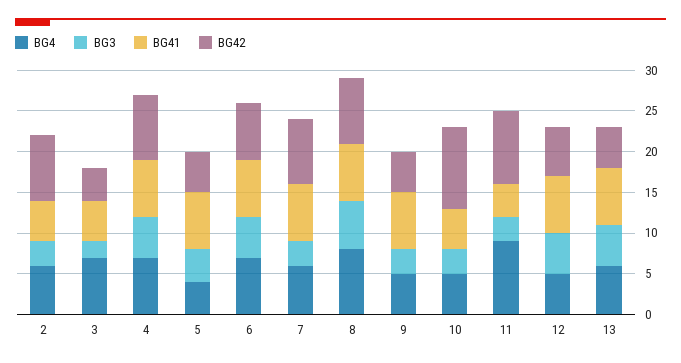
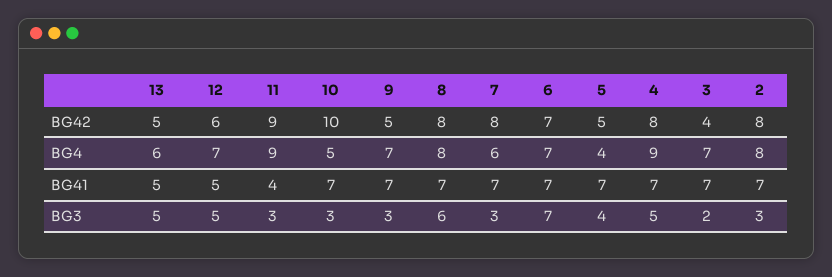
BG4, 2: 6 -> 8
BG41, 2: 5 -> 7
BG41, 3: 5 -> 7
BG4, 4: 7 -> 9
BG3, 6: 5 -> 7
BG4, 9: 5 -> 7
BG41, 10: 5 -> 7
BG4, 12: 5 -> 7
BG41, 12: 7 -> 5
BG41, 13: 7 -> 5

